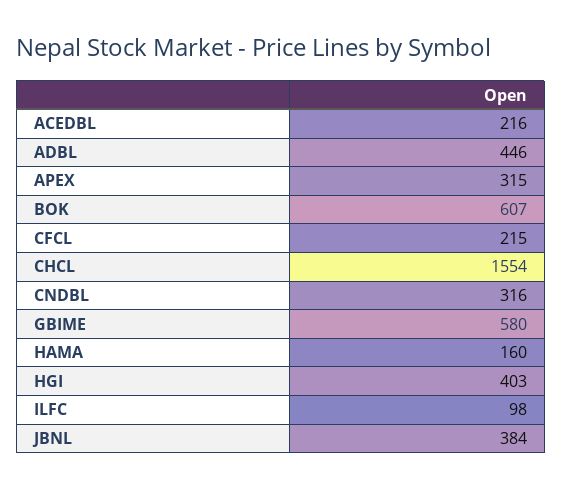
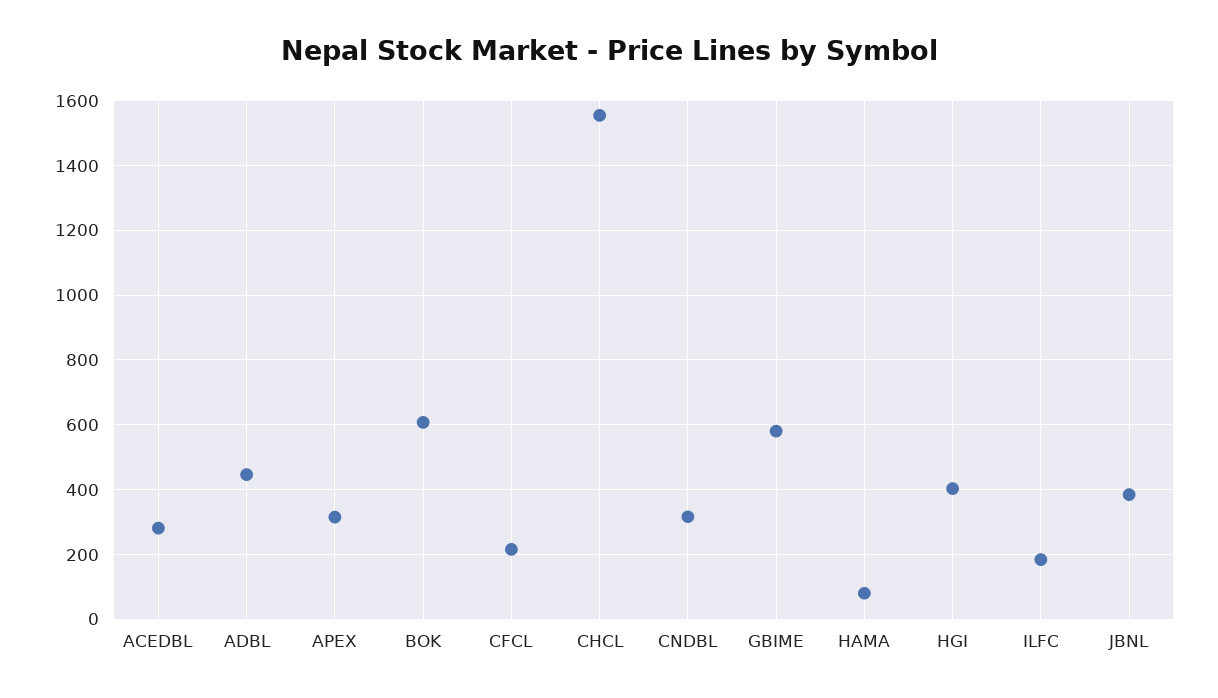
ACEDBL: 216 -> 280
HAMA: 160 -> 80
ILFC: 98 -> 180

